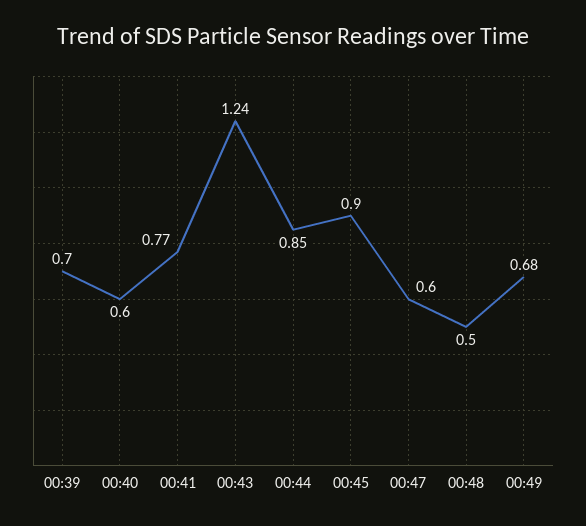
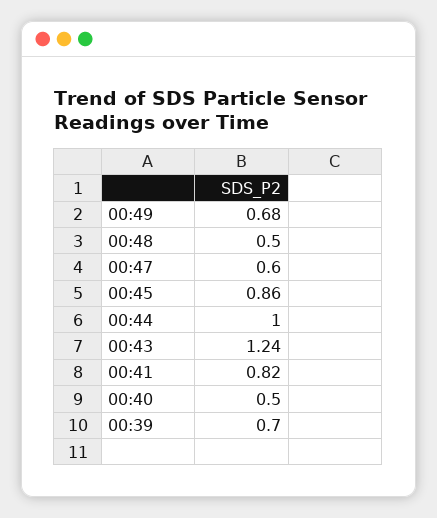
00:40: 0.6 -> 0.5
00:41: 0.77 -> 0.82
00:44: 0.85 -> 1
00:45: 0.9 -> 0.86

